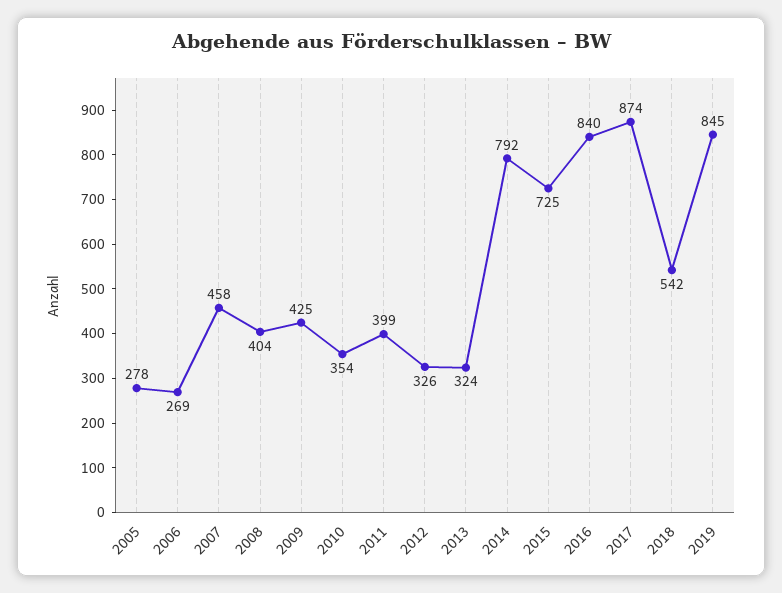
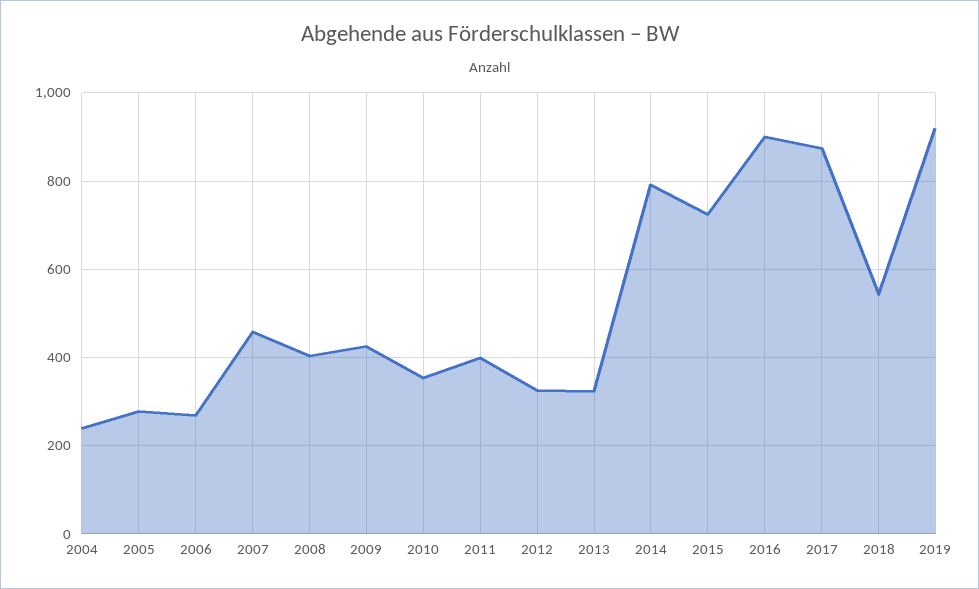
2016: 840 -> 900
2019: 845 -> 920
2004: none -> 240

